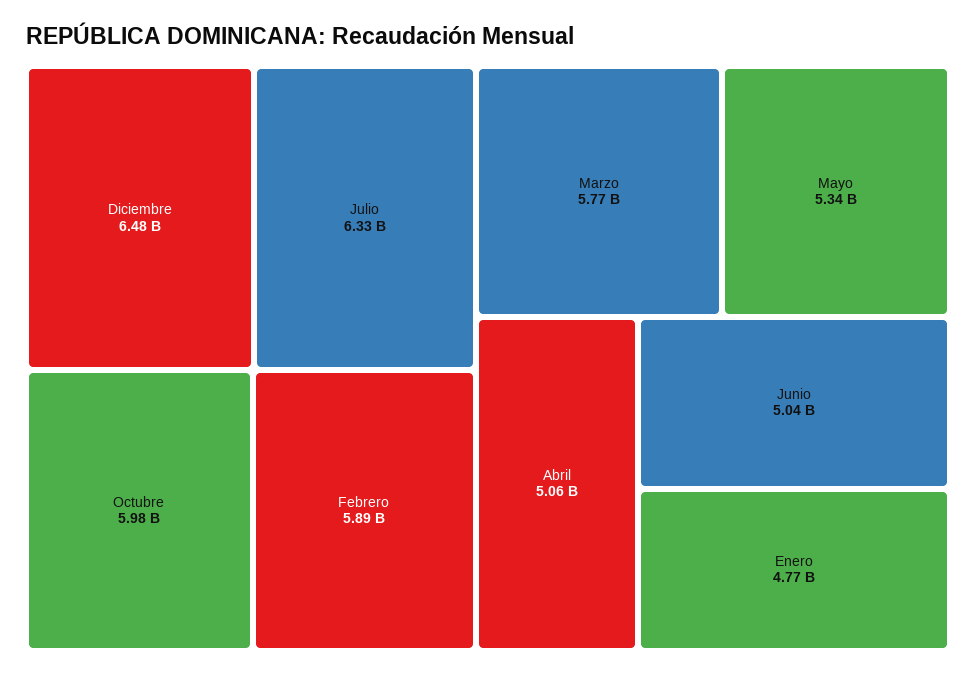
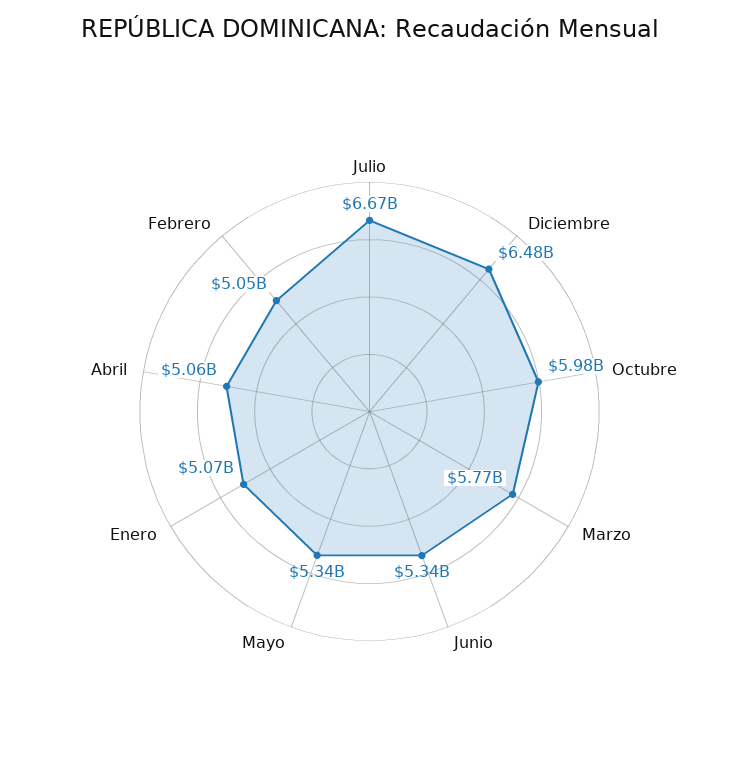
Julio: 6330000000 -> 6670000000
Febrero: 5890000000 -> 5050000000
Junio: 5040000000 -> 5340000000
Enero: 4770000000 -> 5070000000

